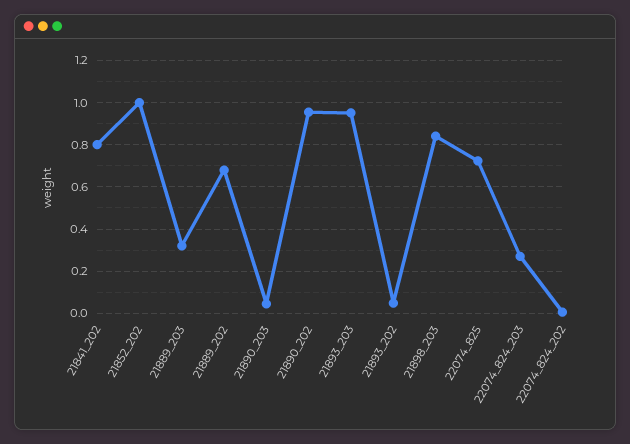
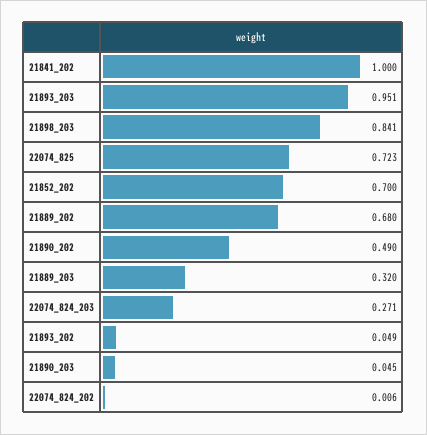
21841_202: 0.8 -> 1
21852_202: 1 -> 0.7
21890_202: 0.95 -> 0.49

